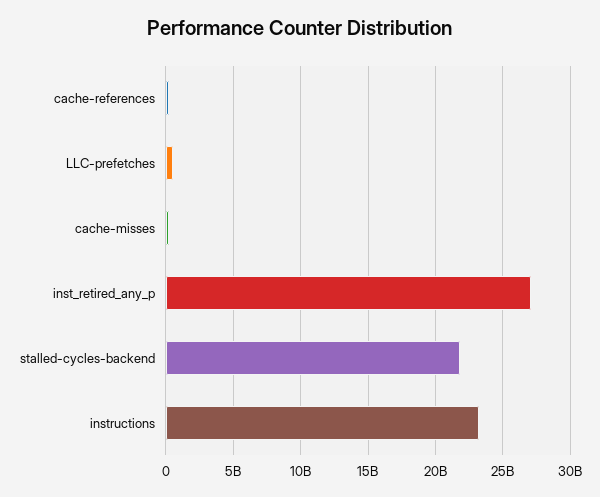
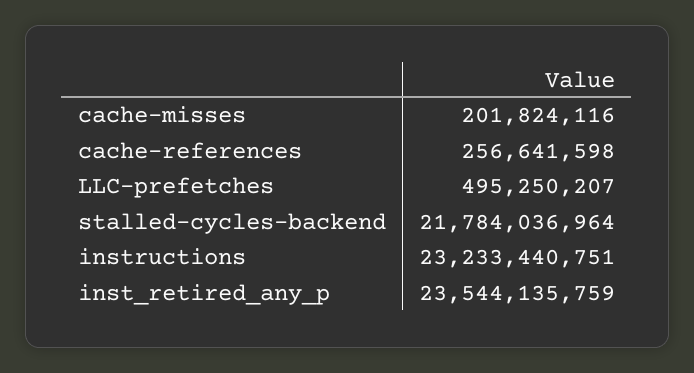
inst_retired_any_p: 27000000000 -> 23544135759

